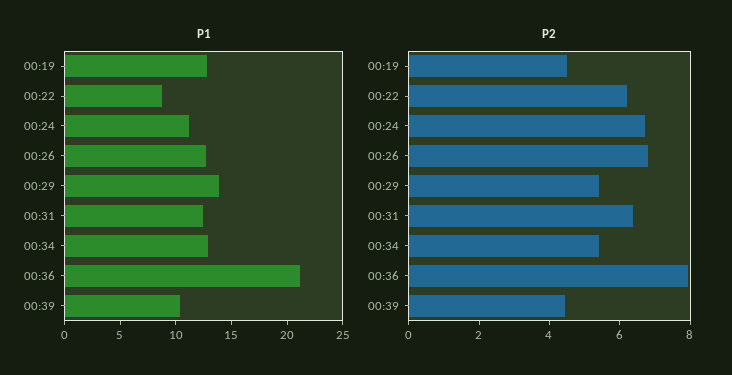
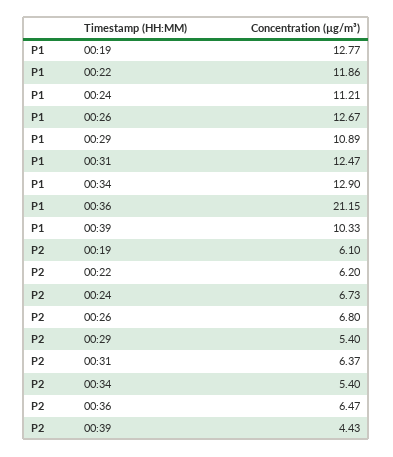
P1, 00:22: 9 -> 11.86
P1, 00:29: 14 -> 10.89
P2, 00:19: 4.5 -> 6.1
P2, 00:36: 8 -> 6.47

